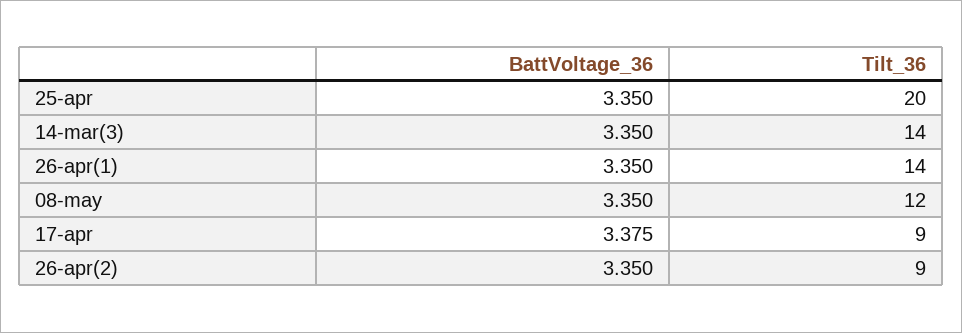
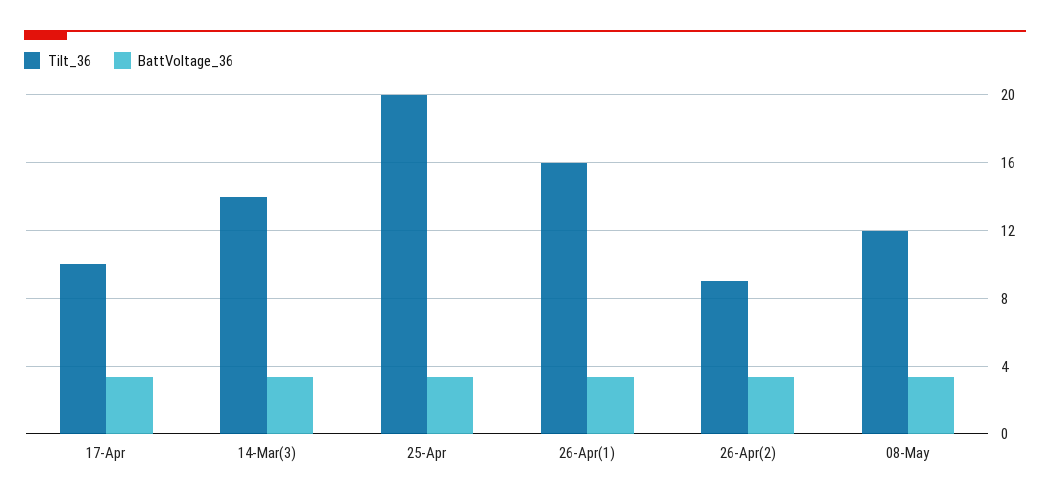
Tilt_36, 26-apr(1): 14 -> 16
Tilt_36, 17-apr: 9 -> 10

